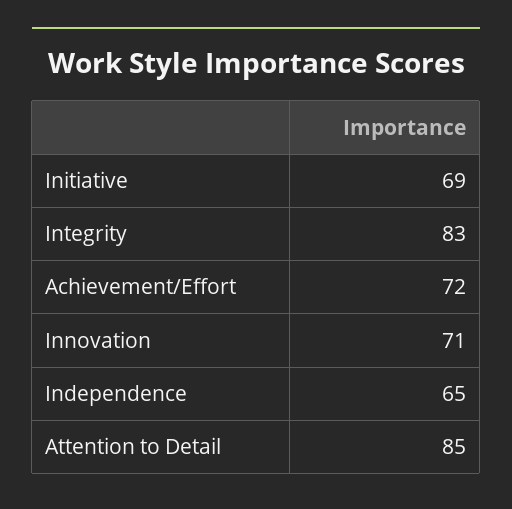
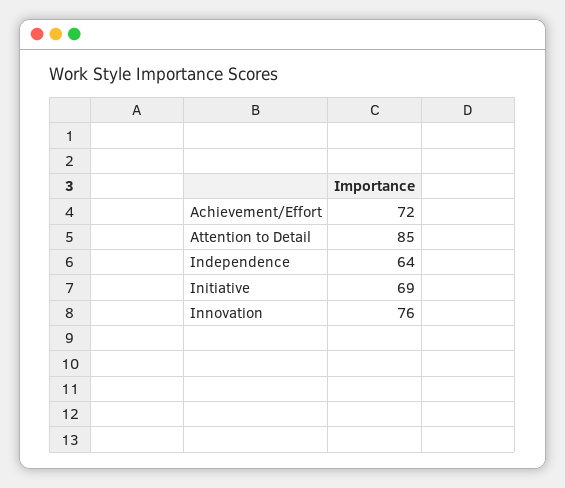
Integrity: 83 -> none
Innovation: 71 -> 76
Independence: 65 -> 64

